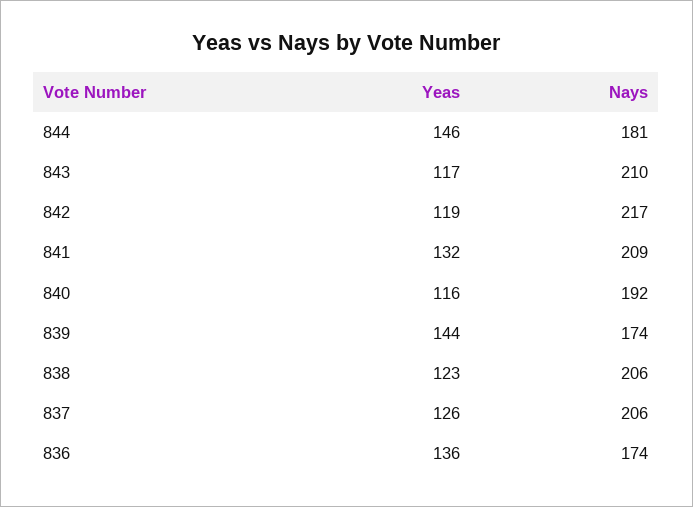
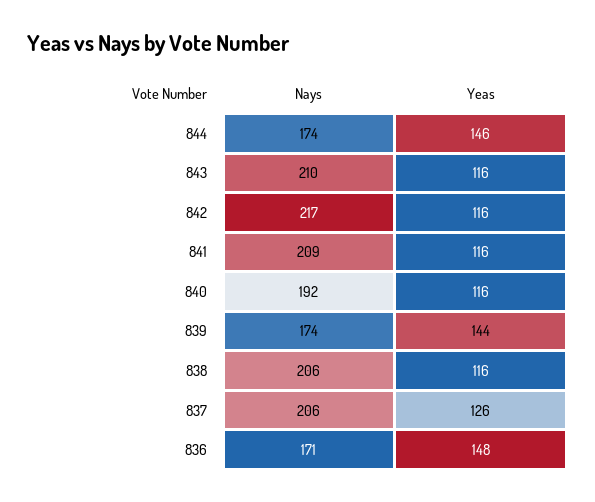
Nays, 844: 181 -> 174
Yeas, 843: 117 -> 116
Yeas, 842: 119 -> 116
Yeas, 841: 132 -> 116
Yeas, 838: 123 -> 116
Yeas, 836: 136 -> 148
Nays, 836: 174 -> 171

